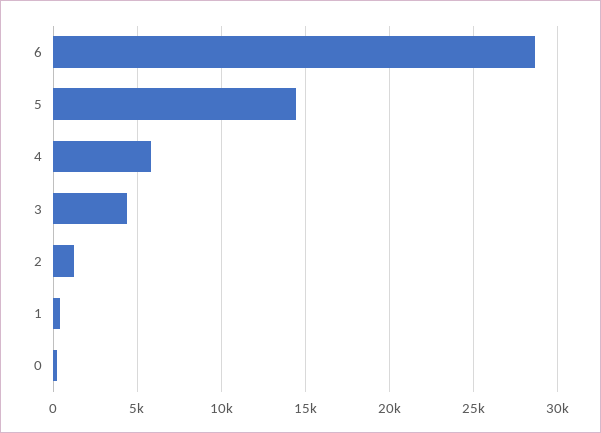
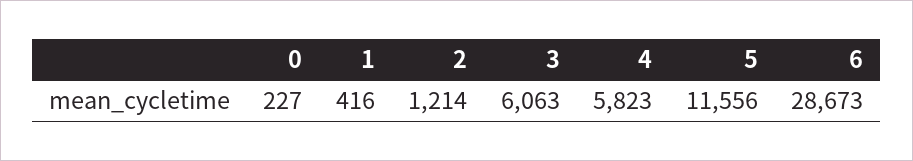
5: 14500 -> 11556
3: 4500 -> 6063

